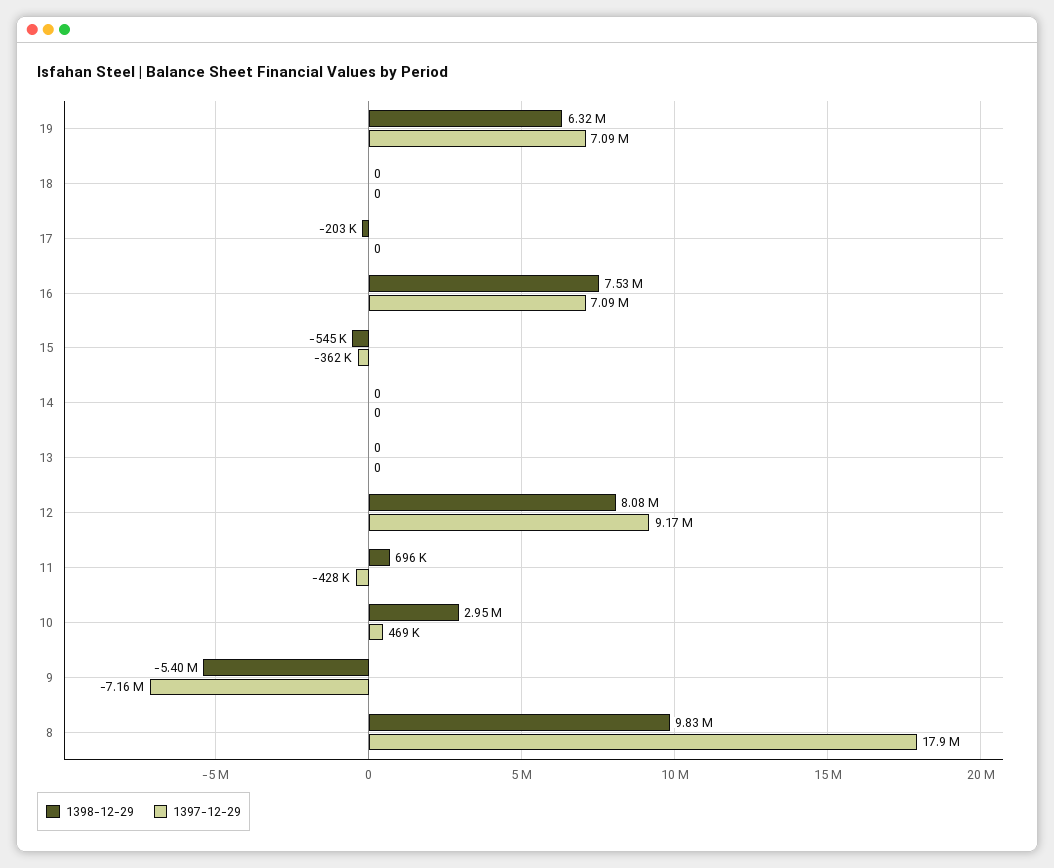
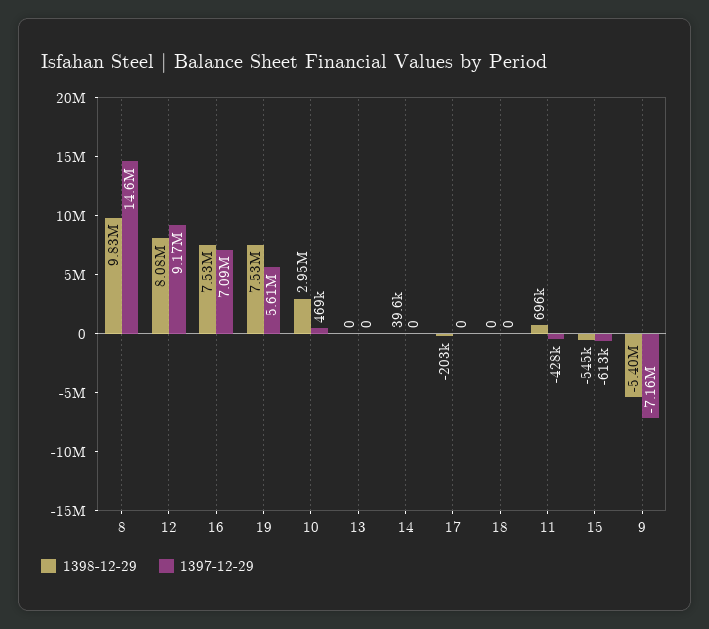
1398-12-29, 19: 6320000 -> 7530000
1397-12-29, 19: 7090000 -> 5610000
1397-12-29, 15: -362000 -> -613000
1398-12-29, 14: 0 -> 39600
1397-12-29, 8: 17900000 -> 14600000

